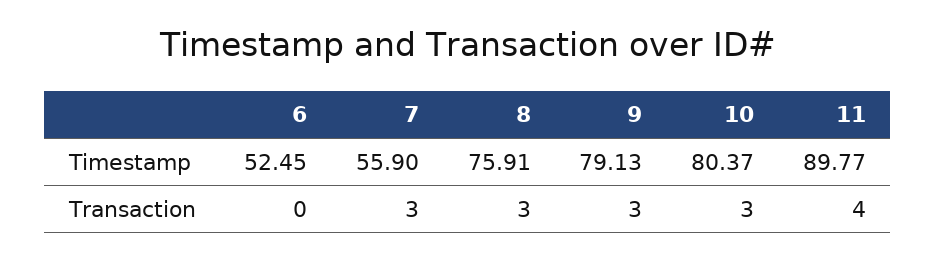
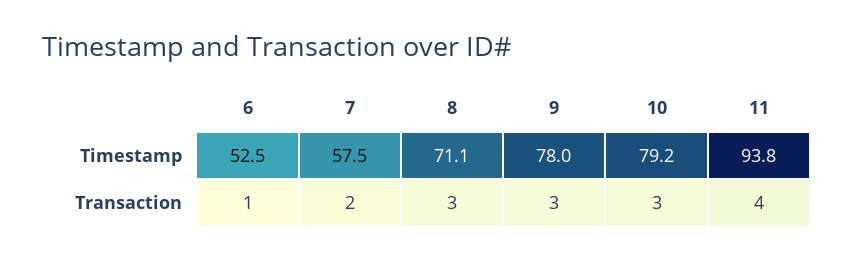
7, Timestamp: 55.9 -> 57.5
8, Timestamp: 75.91 -> 71.1
9, Timestamp: 79.13 -> 78
10, Timestamp: 80.37 -> 79.2
11, Timestamp: 89.77 -> 93.8
6, Transaction: 0 -> 1
7, Transaction: 3 -> 2

